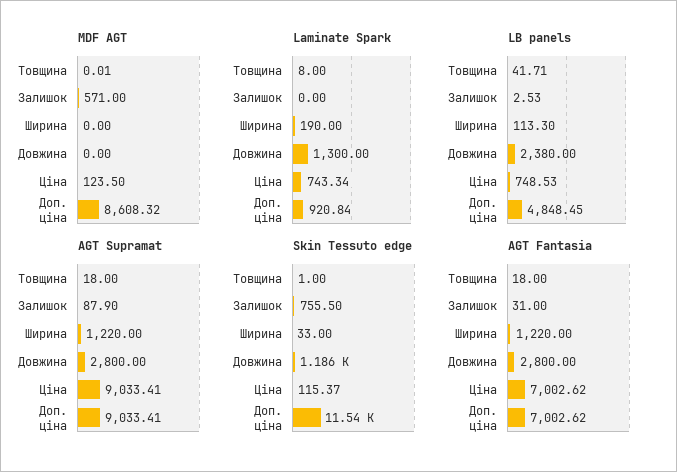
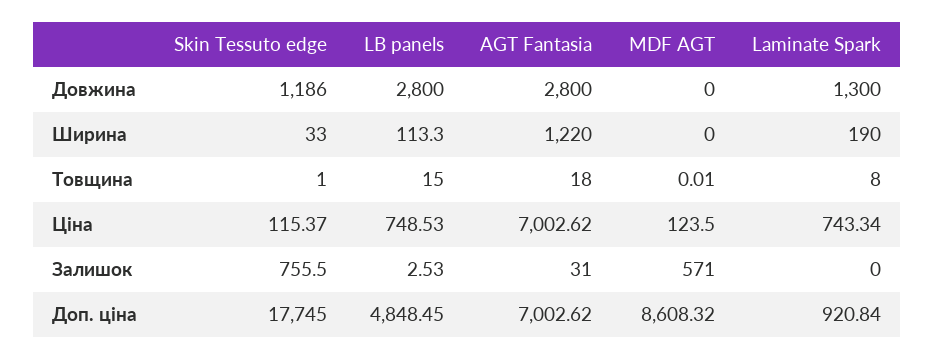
LB panels, Товщина: 41.71 -> 15
LB panels, Довжина: 2380 -> 2800
AGT Supramat, Товщина: 18 -> none
AGT Supramat, Залишок: 87.9 -> none
AGT Supramat, Ширина: 1220 -> none
AGT Supramat, Довжина: 2800 -> none
AGT Supramat, Ціна: 9033.41 -> none
AGT Supramat, Доп. ціна: 9033.41 -> none
Skin Tessuto edge, Доп. ціна: 11540 -> 17745

